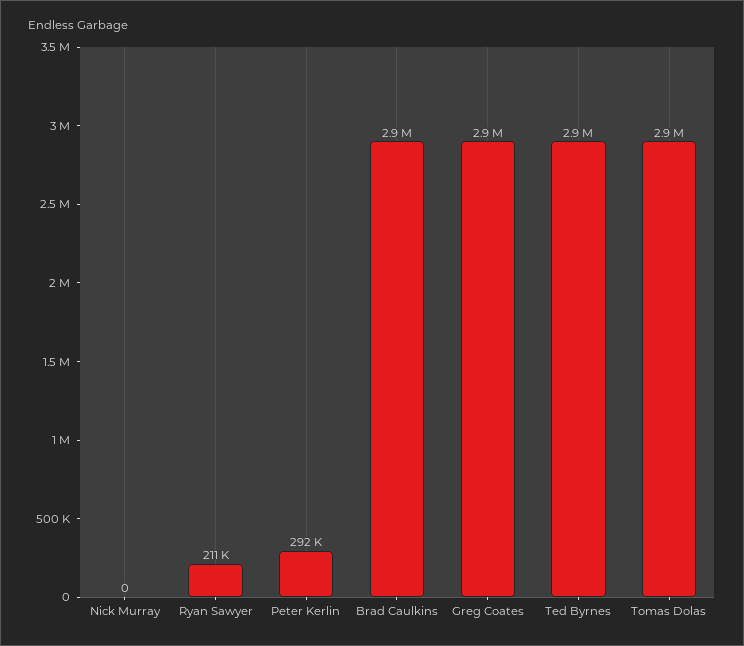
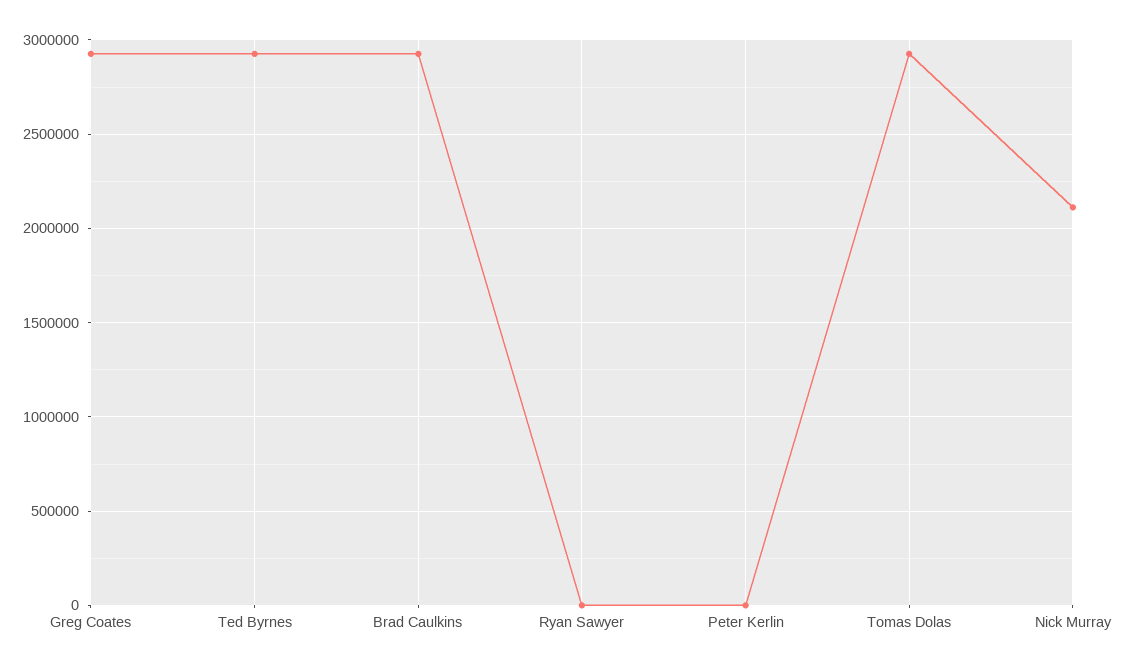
Nick Murray: 0 -> 2100000
Ryan Sawyer: 211000 -> 0
Peter Kerlin: 292000 -> 0

